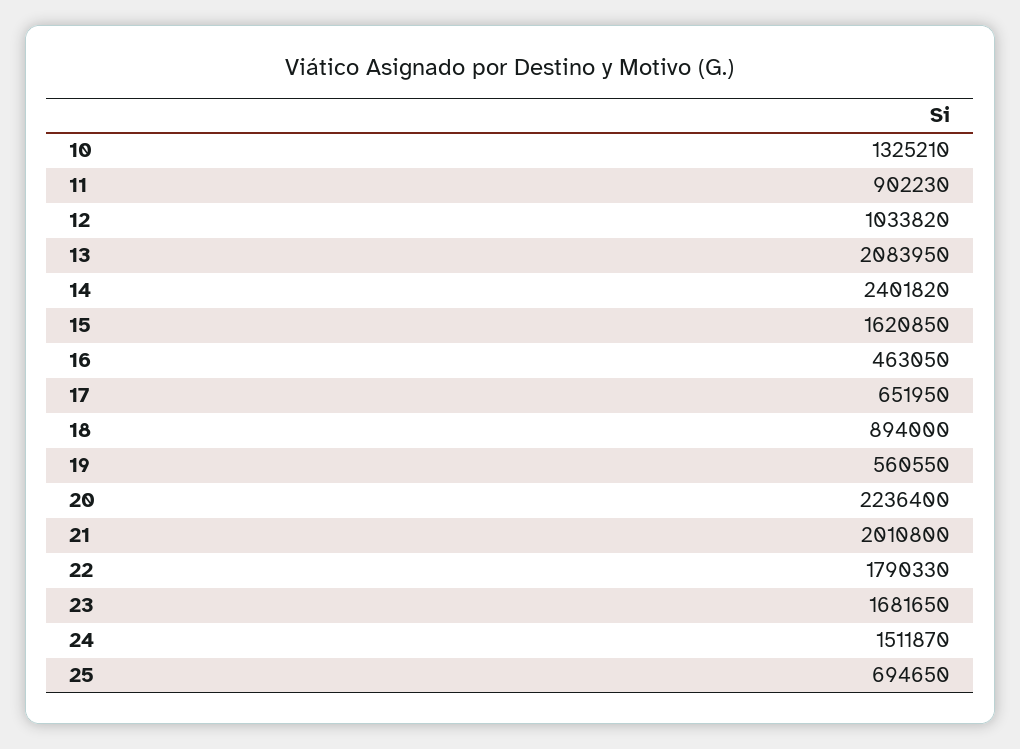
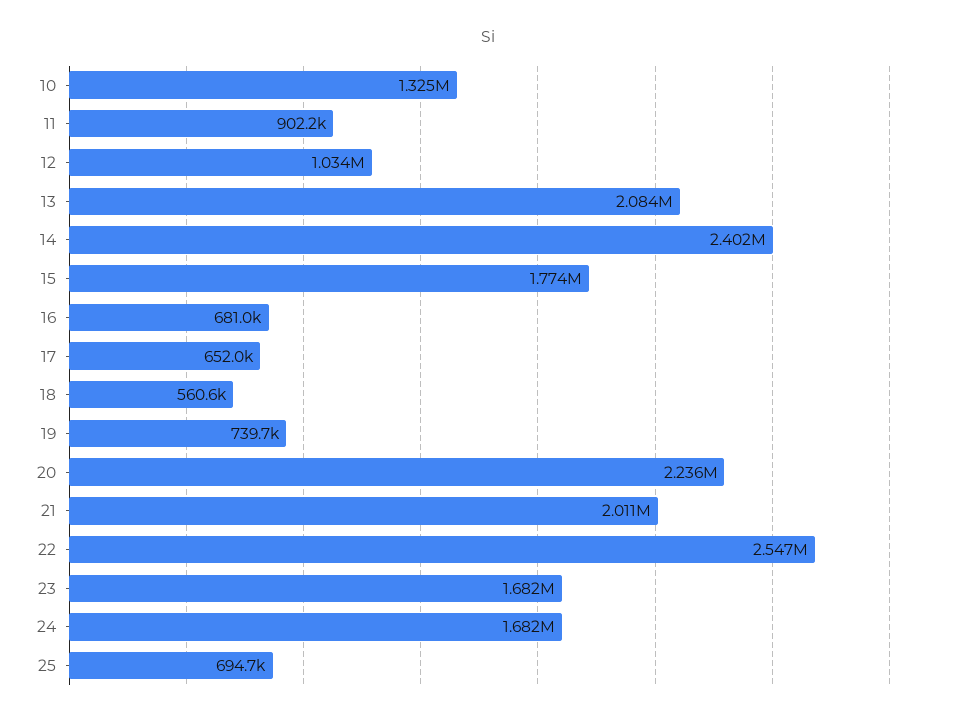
15: 1620850 -> 1774000
16: 463050 -> 681000
18: 894000 -> 560600
19: 560550 -> 739700
22: 1790330 -> 2547000
24: 1511870 -> 1682000

